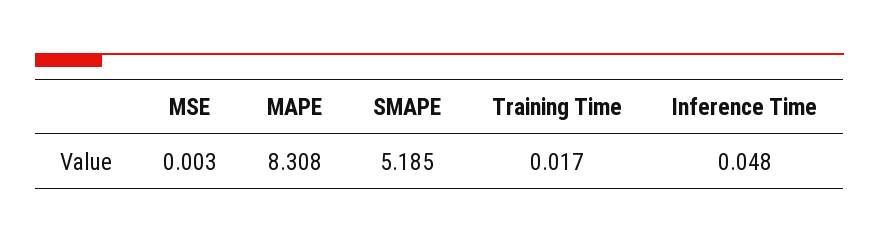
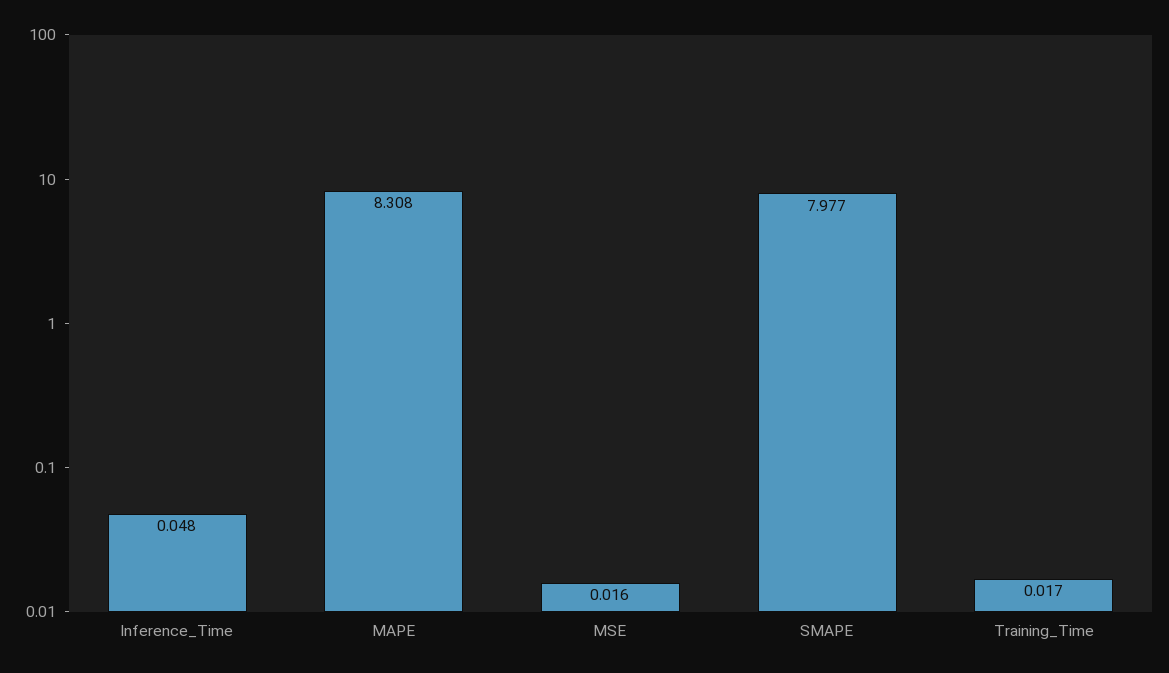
MSE: 0.003 -> 0.016
SMAPE: 5.185 -> 7.977

